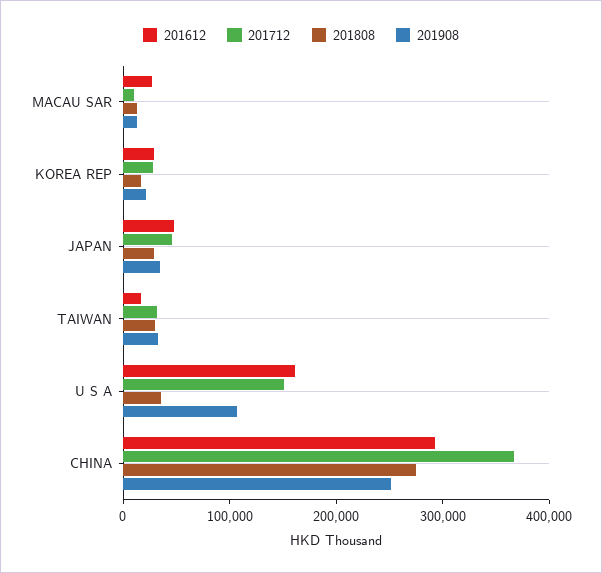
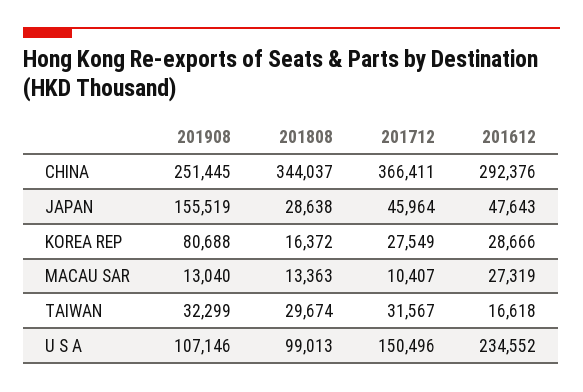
201908, KOREA REP: 20000 -> 80688
201908, JAPAN: 40000 -> 155519
201612, U S A: 160000 -> 234552
201808, U S A: 40000 -> 99013
201808, CHINA: 280000 -> 344037

